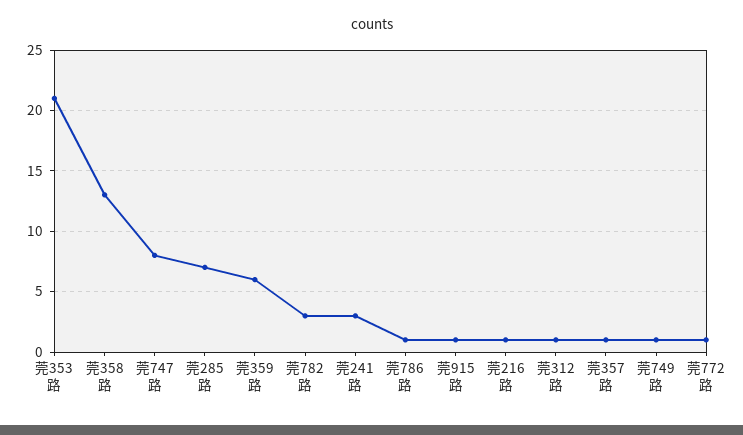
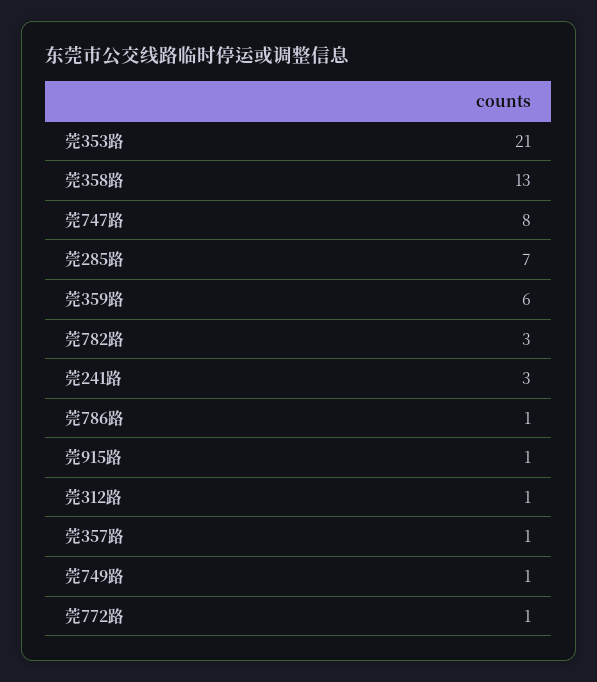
莞216路: 1 -> none

